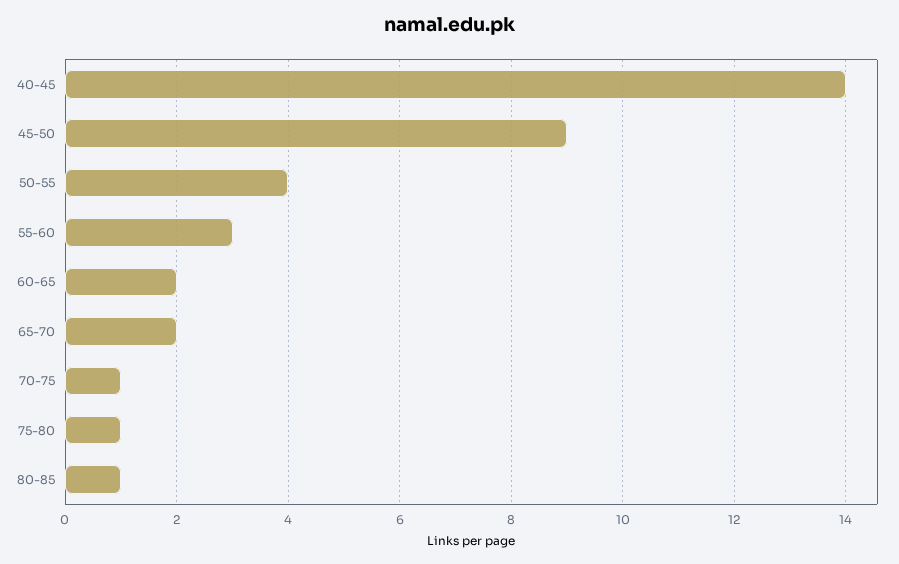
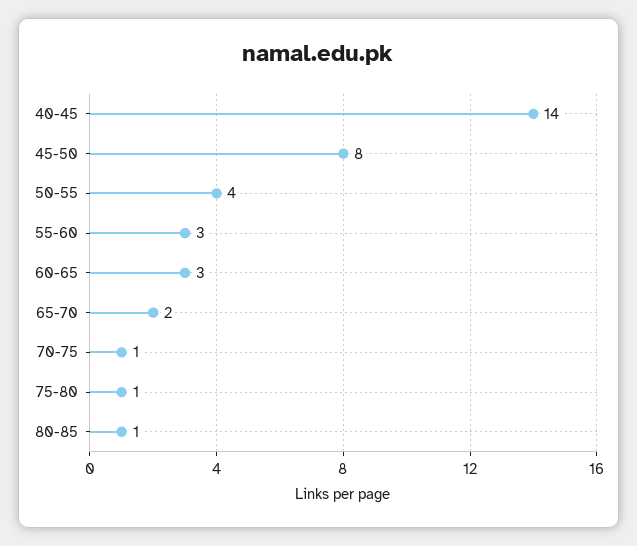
45-50: 9 -> 8
60-65: 2 -> 3

